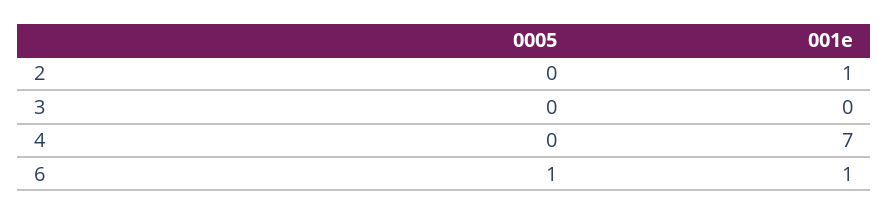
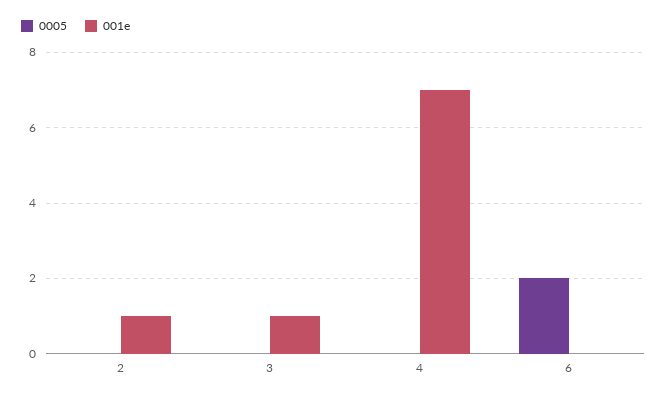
001e, 3: 0 -> 1
0005, 6: 1 -> 2
001e, 6: 1 -> 0

